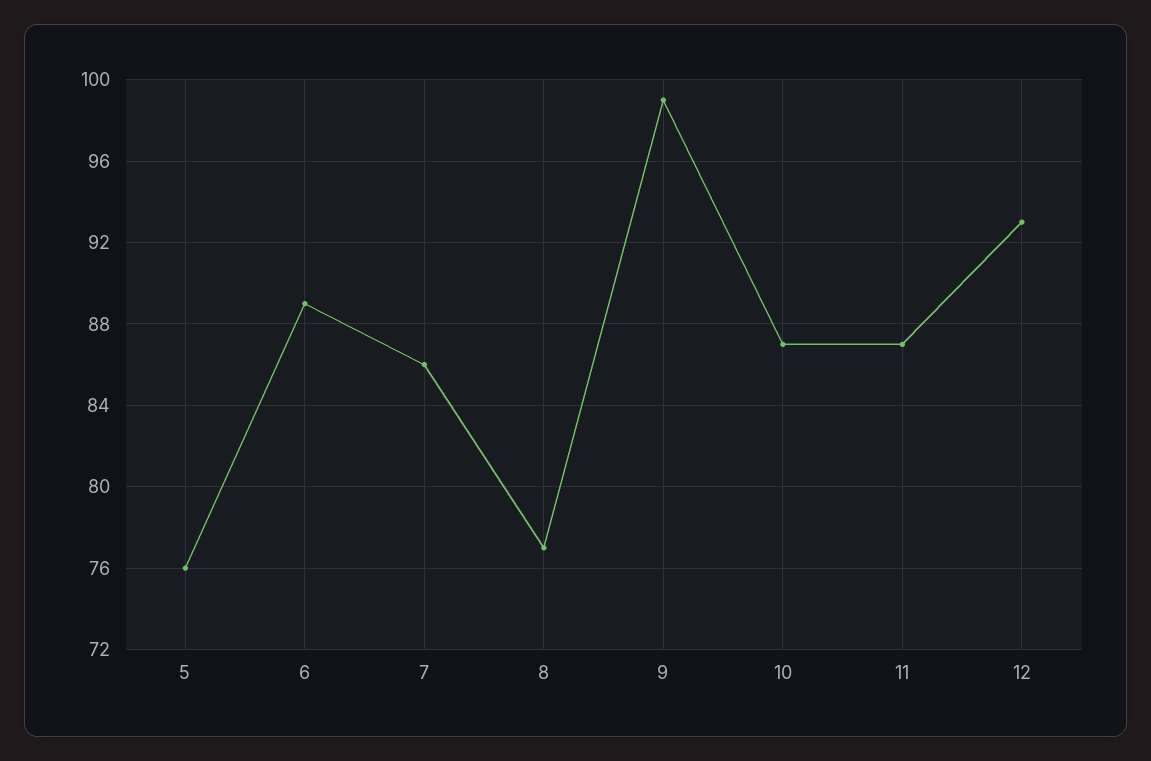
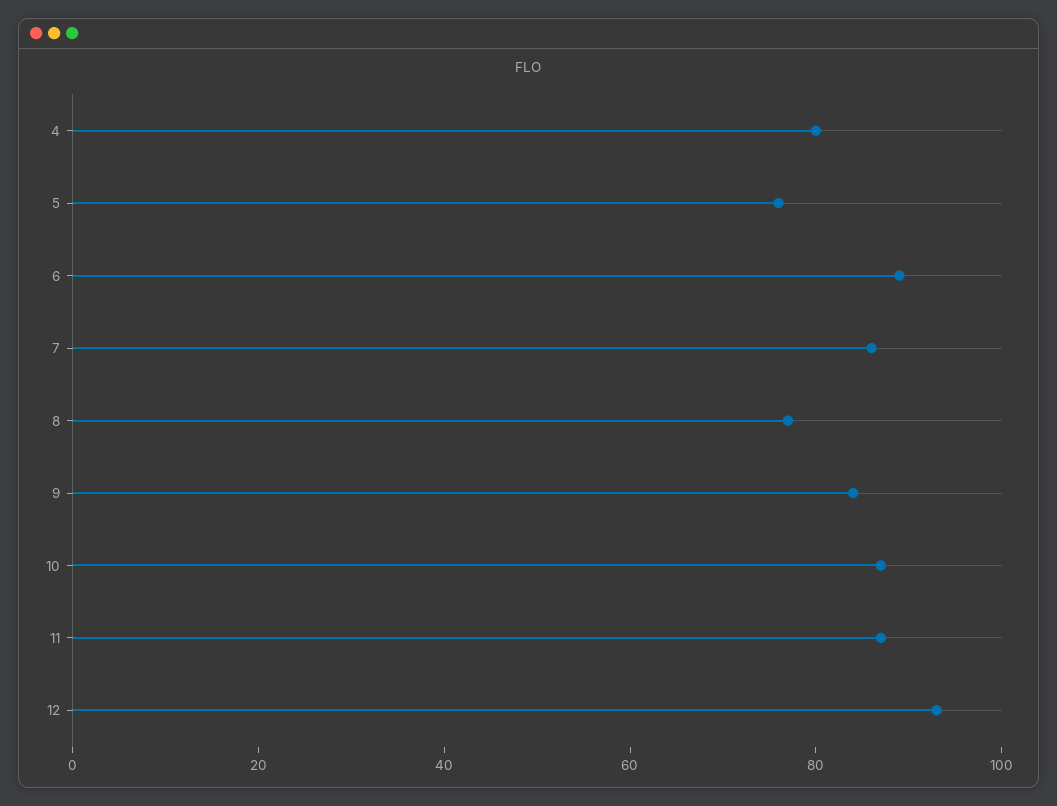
9: 99 -> 85
4: none -> 80

